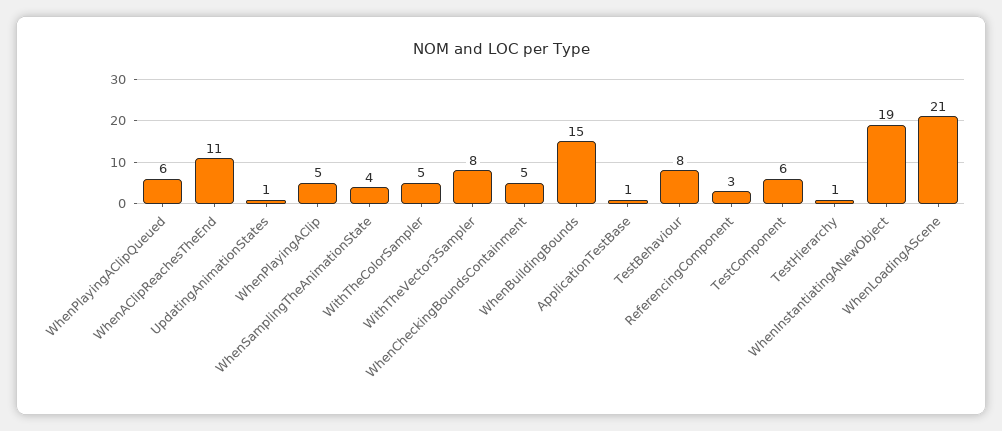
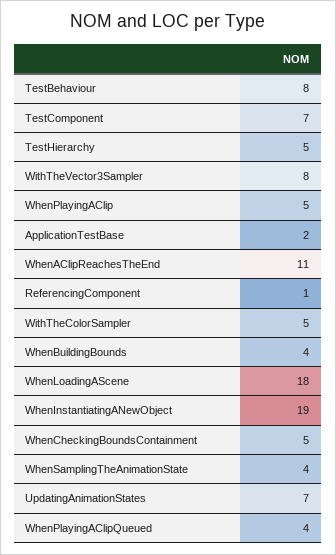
WhenPlayingAClipQueued: 6 -> 4
UpdatingAnimationStates: 1 -> 7
WhenBuildingBounds: 15 -> 4
ApplicationTestBase: 1 -> 2
ReferencingComponent: 3 -> 1
TestComponent: 6 -> 7
TestHierarchy: 1 -> 5
WhenLoadingAScene: 21 -> 18

